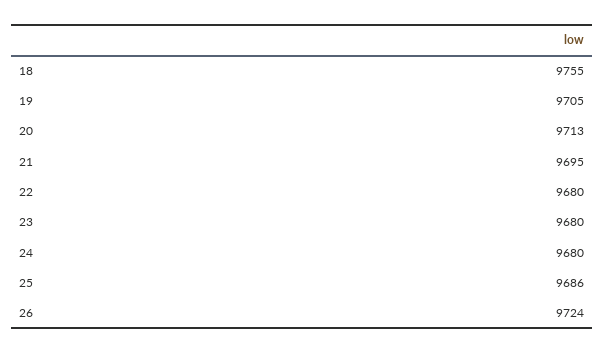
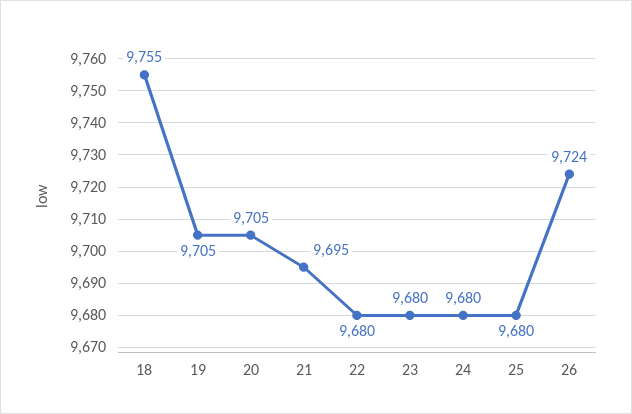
20: 9713 -> 9705
25: 9686 -> 9680

